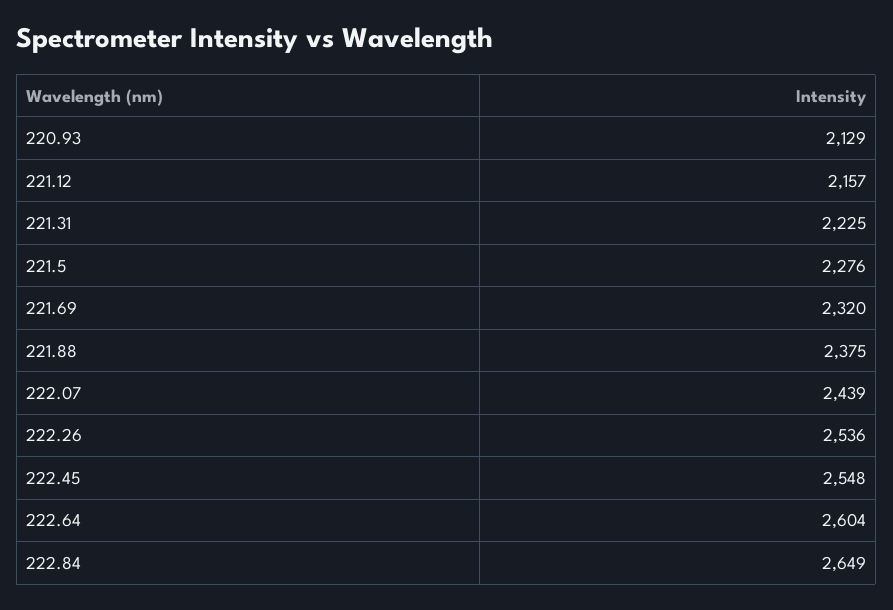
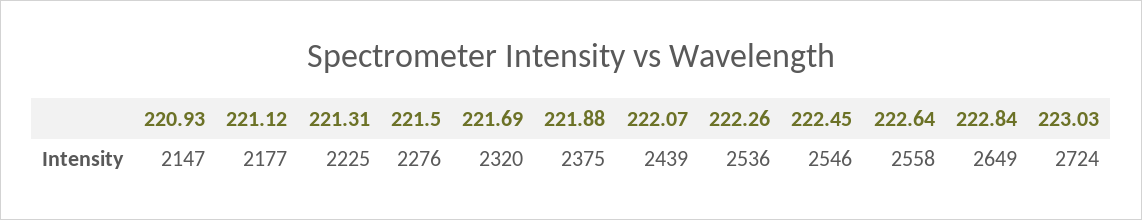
220.93: 2129 -> 2147
221.12: 2157 -> 2177
222.45: 2548 -> 2546
222.64: 2604 -> 2558
223.03: none -> 2724

